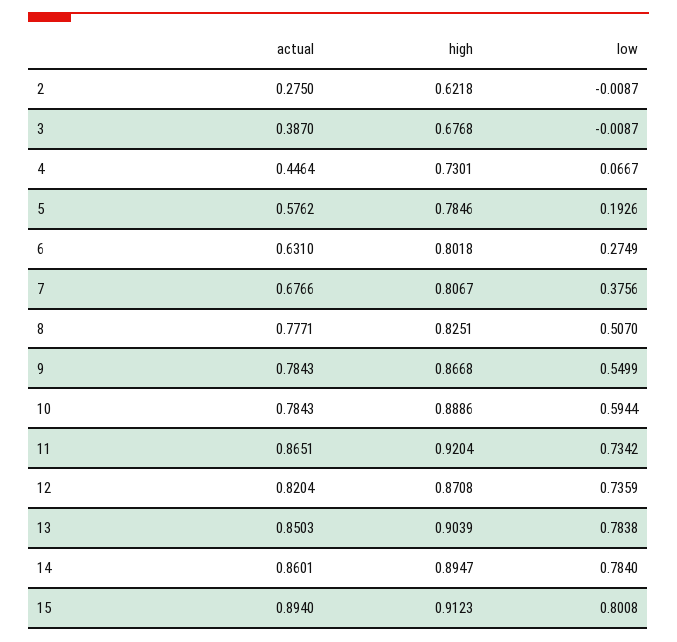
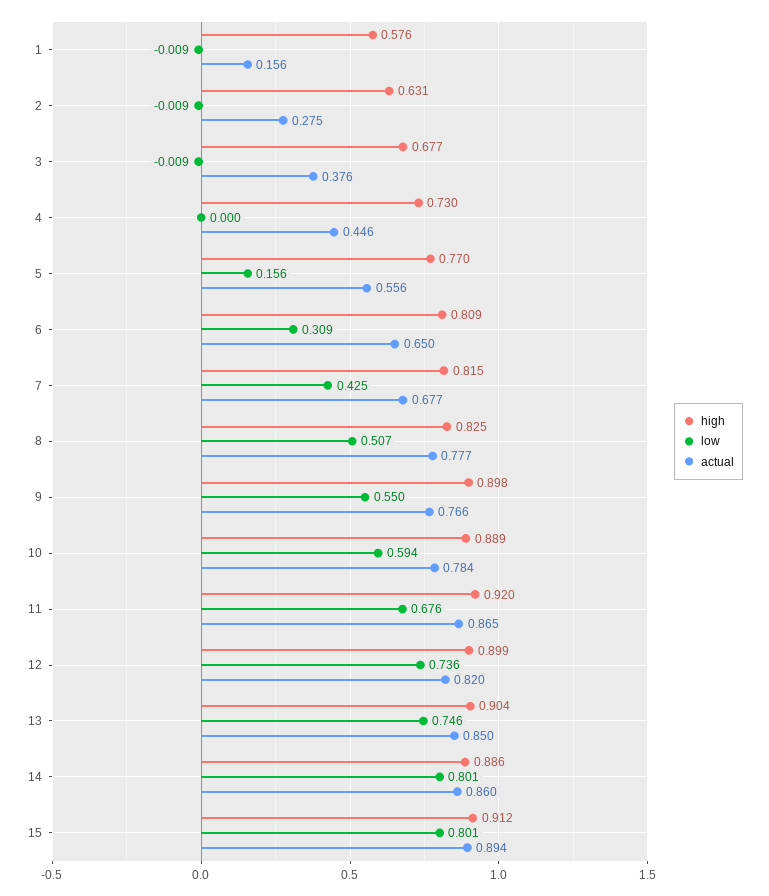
high, 2: 0.6218 -> 0.631
actual, 3: 0.387 -> 0.376
low, 4: 0.0667 -> 0
actual, 5: 0.5762 -> 0.556
high, 5: 0.7846 -> 0.77
low, 5: 0.1926 -> 0.156
actual, 6: 0.631 -> 0.65
high, 6: 0.8018 -> 0.809
low, 6: 0.2749 -> 0.309
high, 7: 0.8067 -> 0.815
low, 7: 0.3756 -> 0.425
actual, 9: 0.7843 -> 0.766
high, 9: 0.8668 -> 0.898
low, 11: 0.7342 -> 0.676
high, 12: 0.8708 -> 0.899
low, 13: 0.7838 -> 0.746
high, 14: 0.8947 -> 0.886
low, 14: 0.784 -> 0.801
high, 1: none -> 0.576
low, 1: none -> -0.009
actual, 1: none -> 0.156

